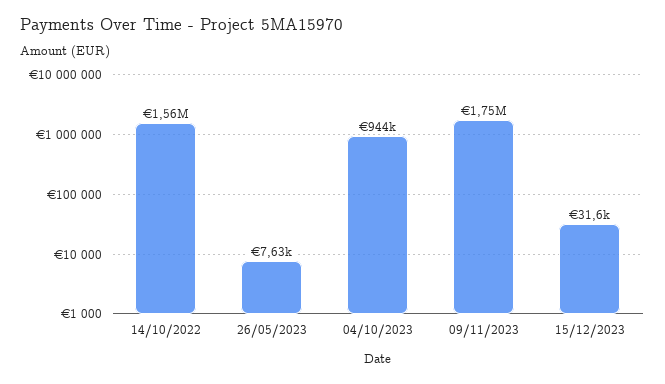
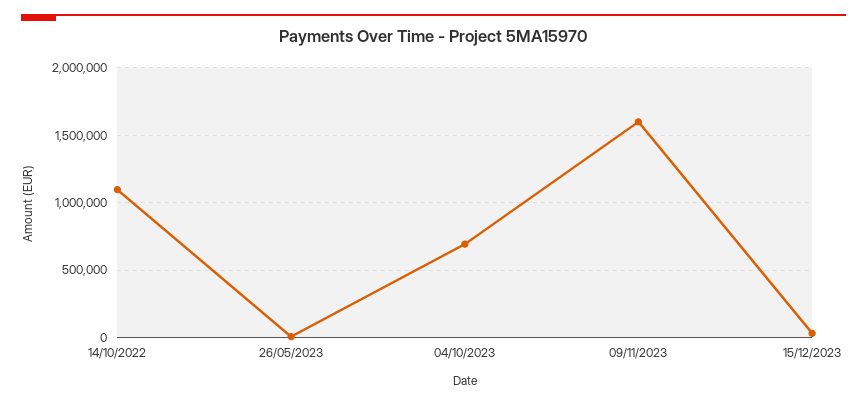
14/10/2022: 1560000 -> 1100000
04/10/2023: 944000 -> 700000
09/11/2023: 1750000 -> 1600000

